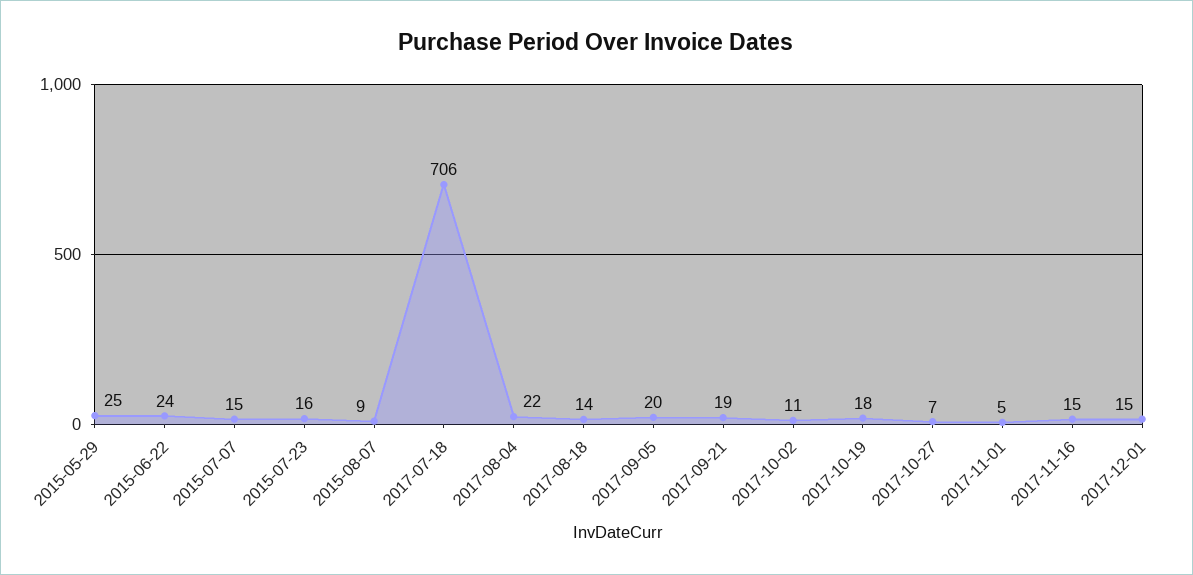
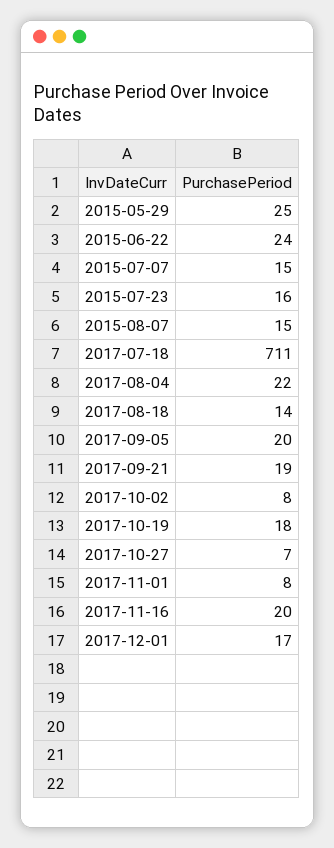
2015-08-07: 9 -> 15
2017-07-18: 706 -> 711
2017-10-02: 11 -> 8
2017-11-01: 5 -> 8
2017-11-16: 15 -> 20
2017-12-01: 15 -> 17

